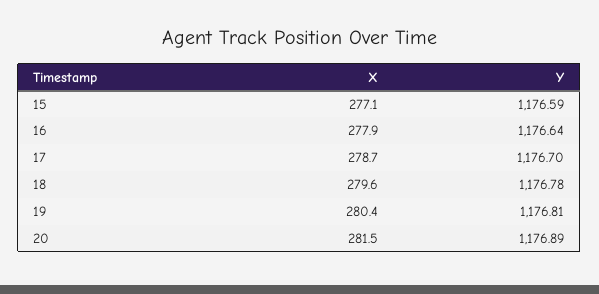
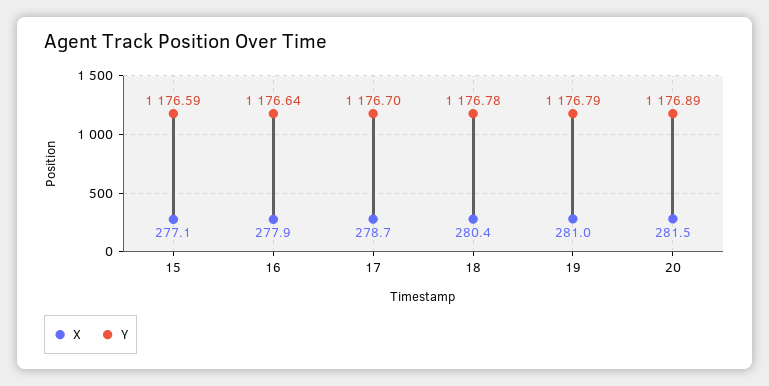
X, 18: 279.6 -> 280.4
X, 19: 280.4 -> 281
Y, 19: 1176.81 -> 1176.79

